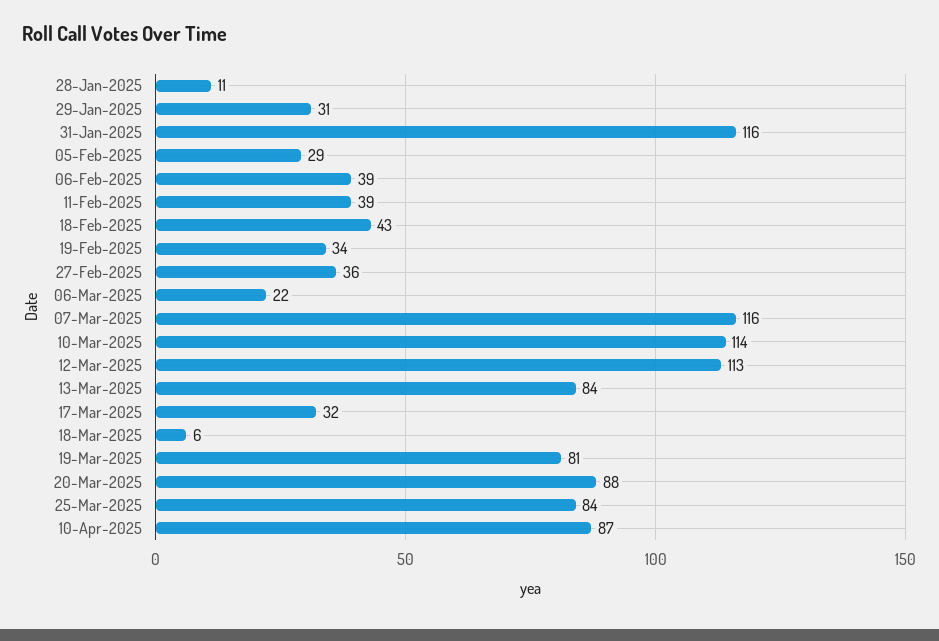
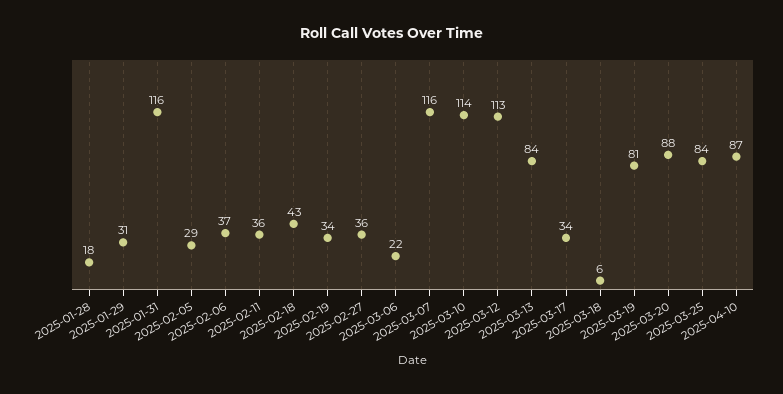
28-Jan-2025: 11 -> 18
06-Feb-2025: 39 -> 37
11-Feb-2025: 39 -> 36
17-Mar-2025: 32 -> 34

